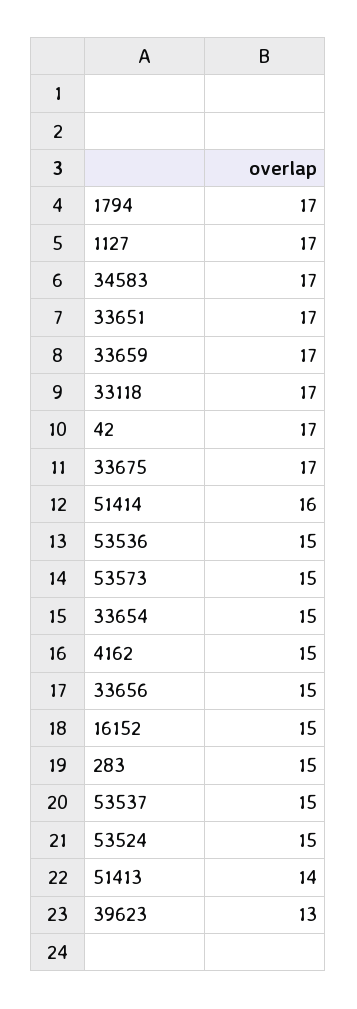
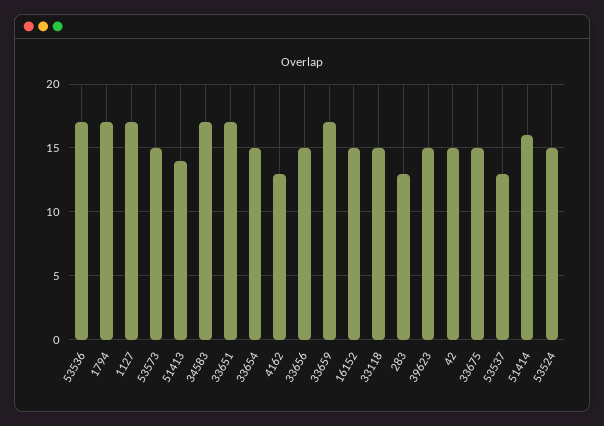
33118: 17 -> 15
42: 17 -> 15
33675: 17 -> 15
53536: 15 -> 17
4162: 15 -> 13
283: 15 -> 13
53537: 15 -> 13
39623: 13 -> 15

